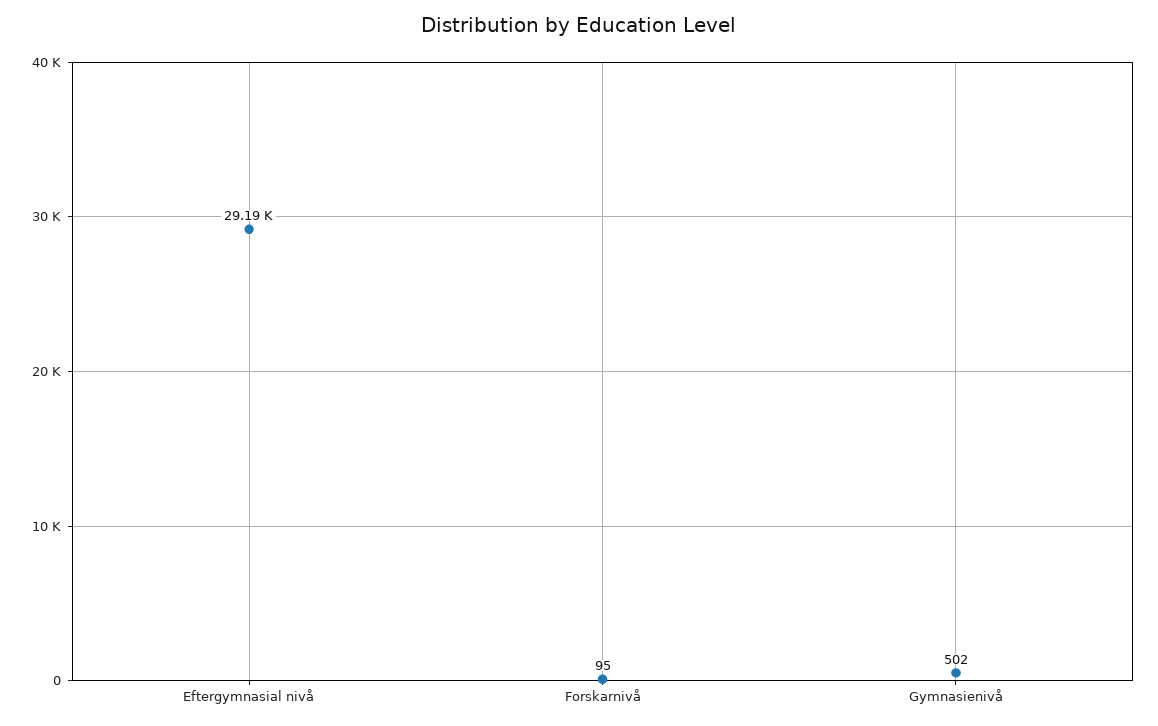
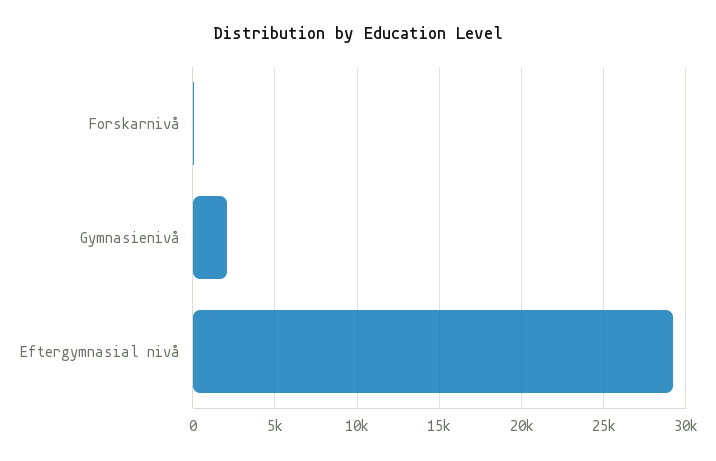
Gymnasienivå: 502 -> 2000

